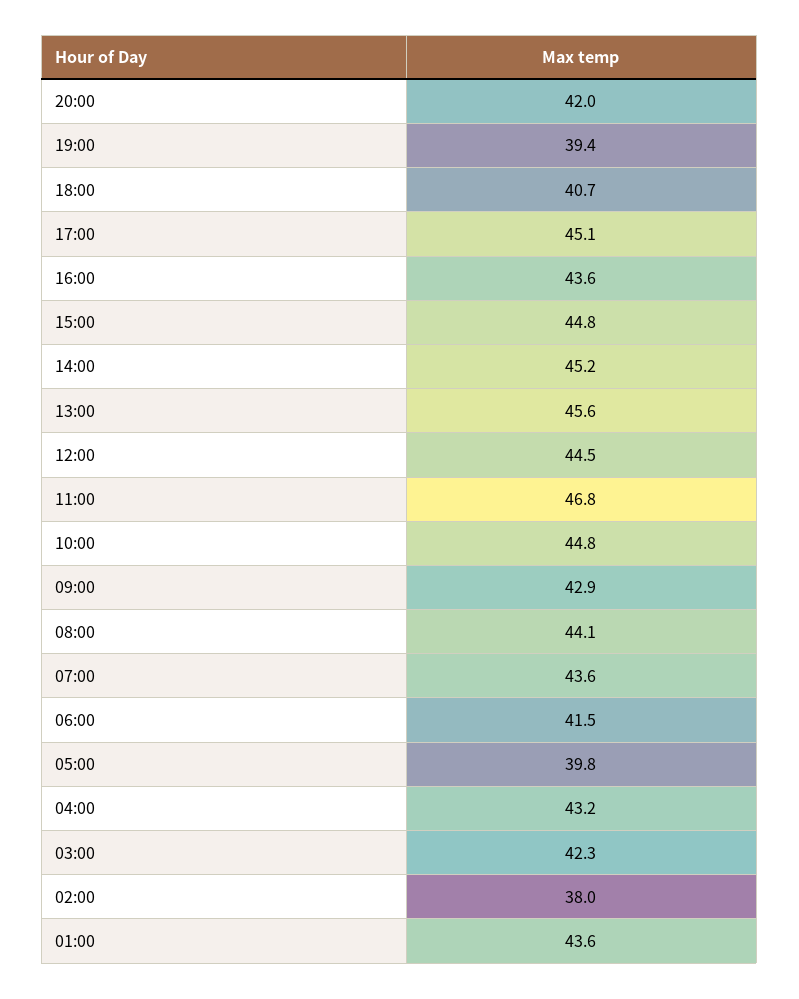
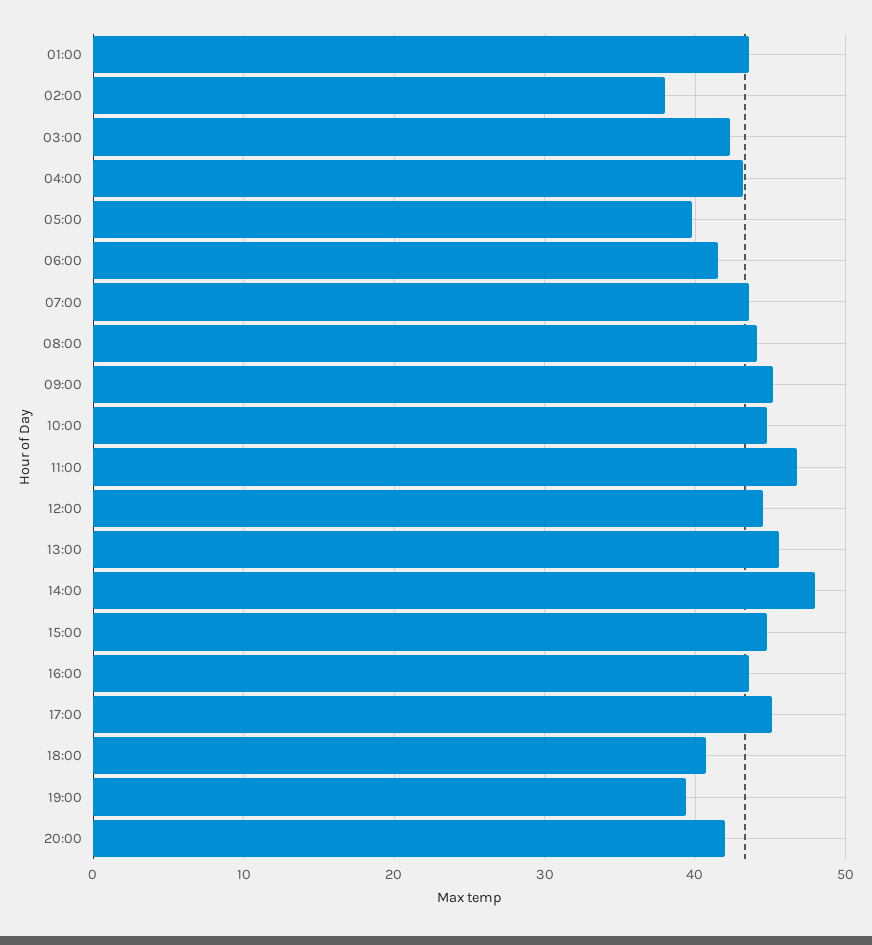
14:00: 45.2 -> 48
09:00: 42.9 -> 45

